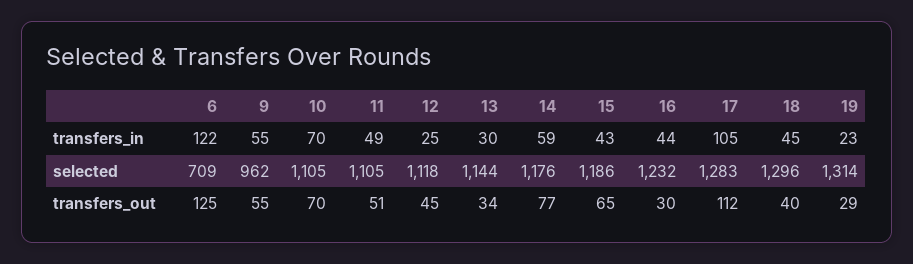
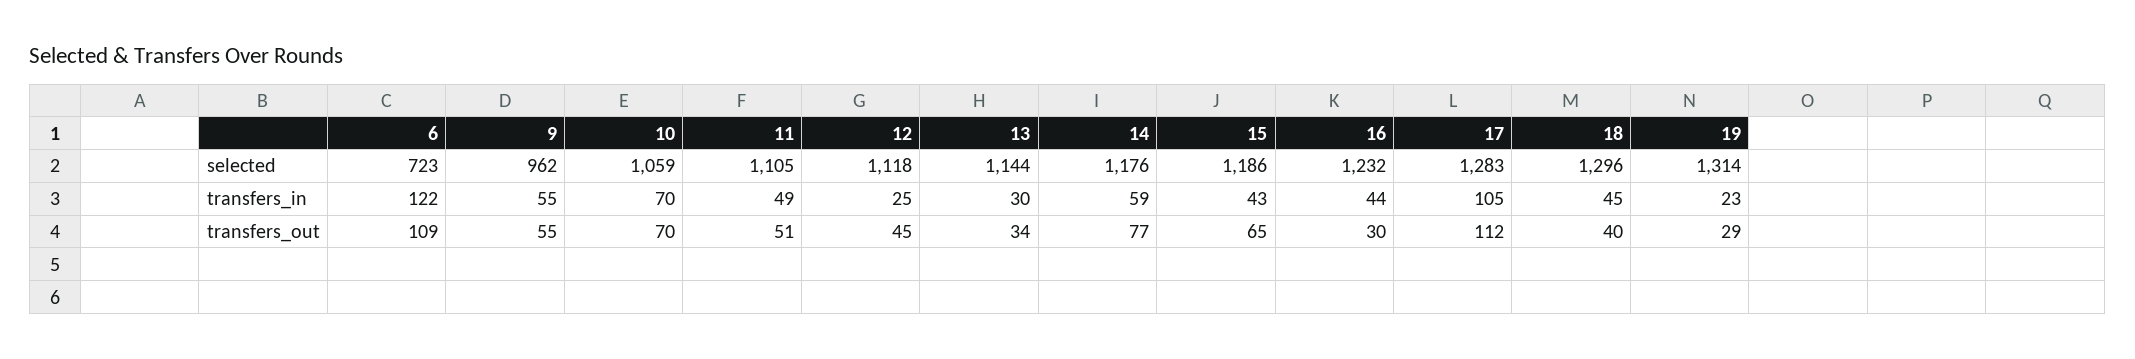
6, selected: 709 -> 723
10, selected: 1105 -> 1059
6, transfers_out: 125 -> 109

